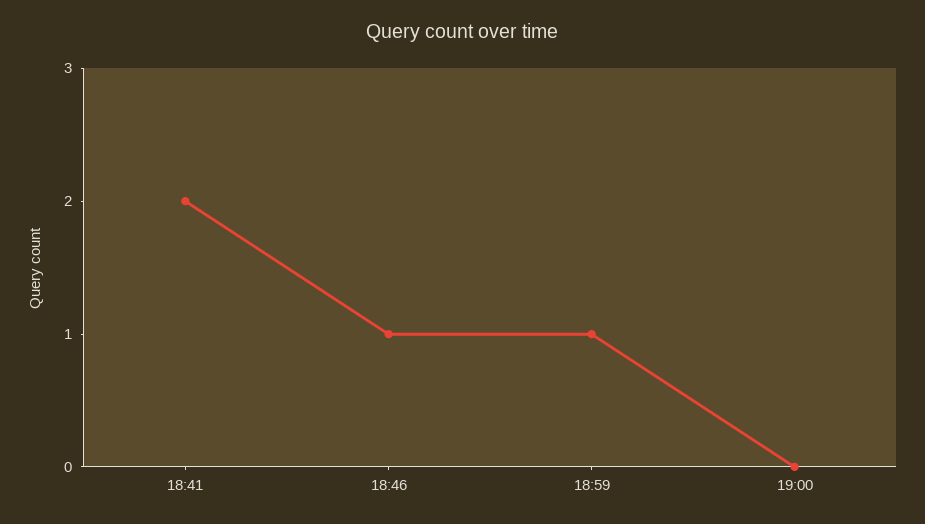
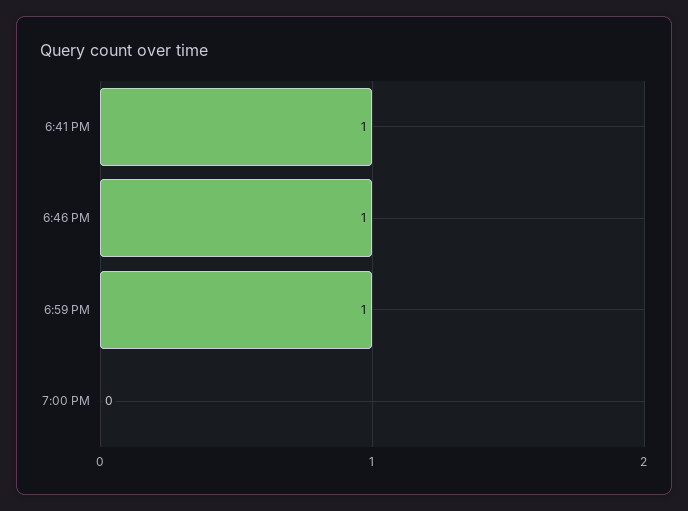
18:41: 2 -> 1

